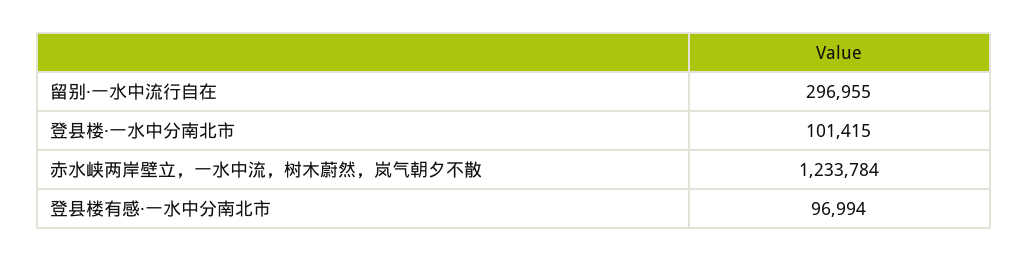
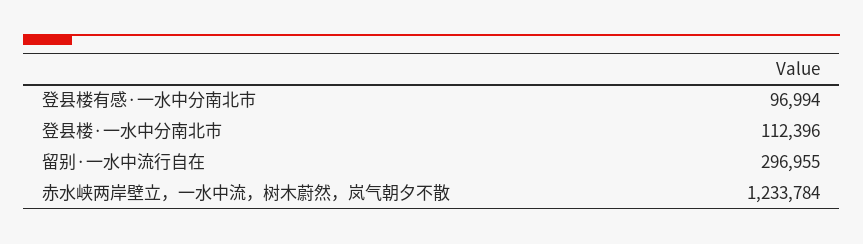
登县楼·一水中分南北市: 101415 -> 112396

